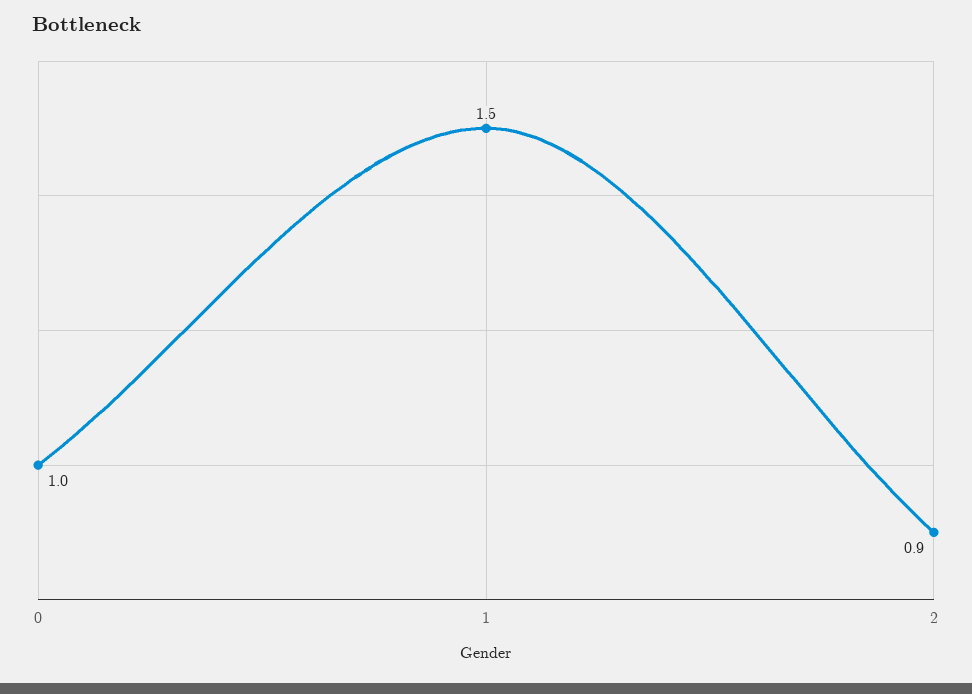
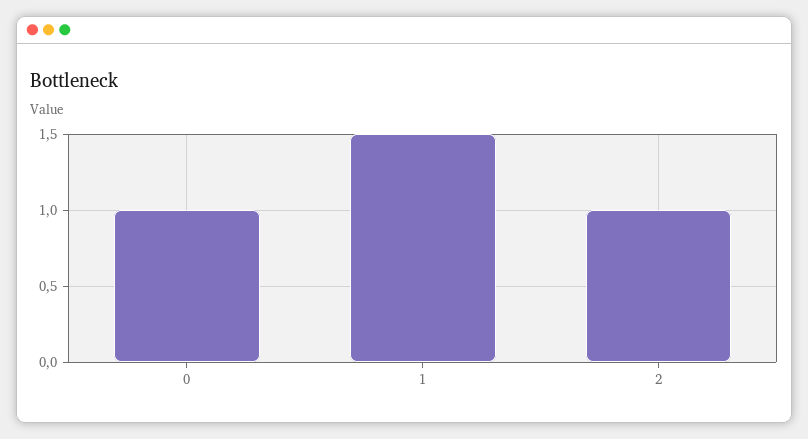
2: 0.9 -> 1

